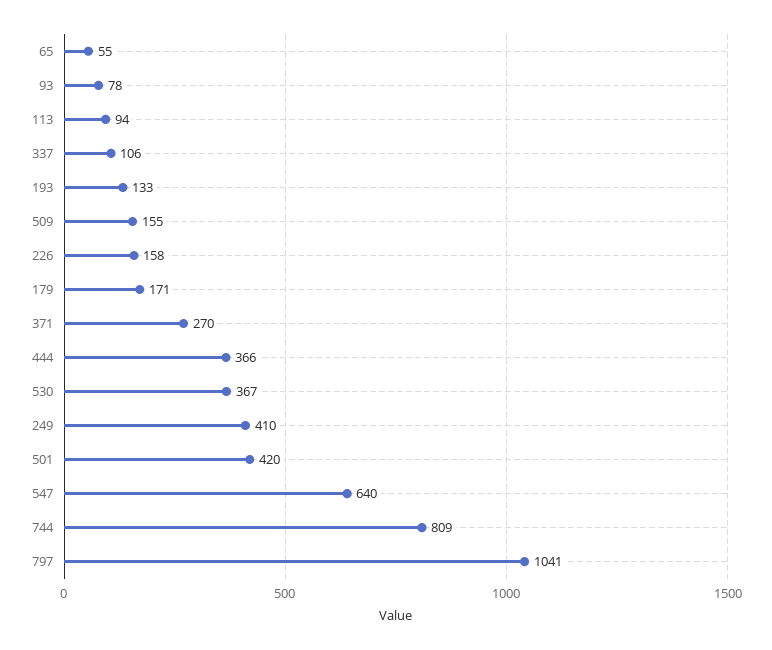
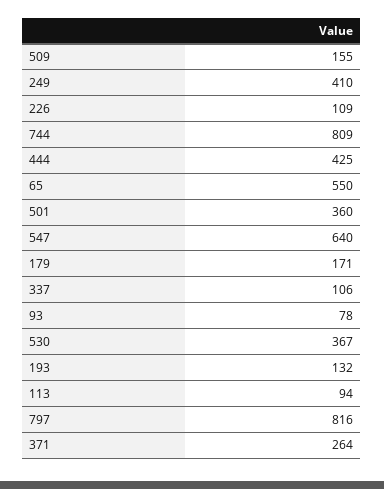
65: 55 -> 550
193: 133 -> 132
226: 158 -> 109
371: 270 -> 264
444: 366 -> 425
501: 420 -> 360
797: 1041 -> 816

